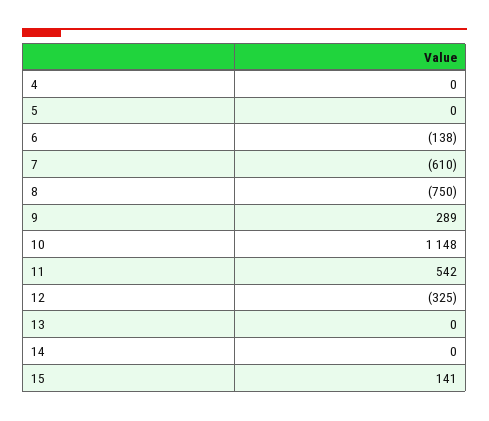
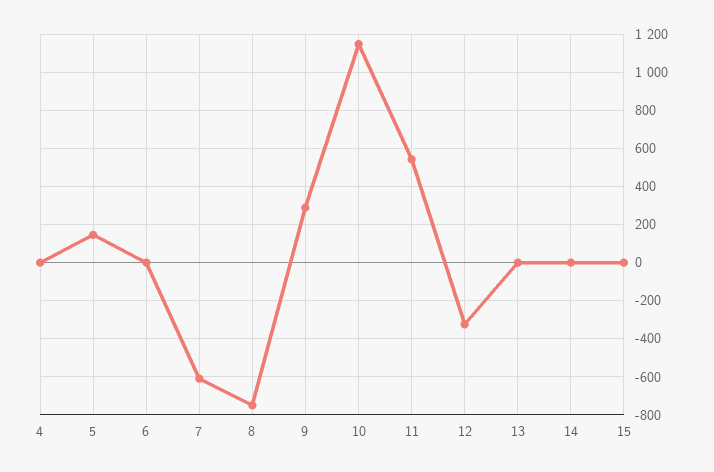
5: 0 -> 150
6: -138 -> 0
15: 141 -> 0

